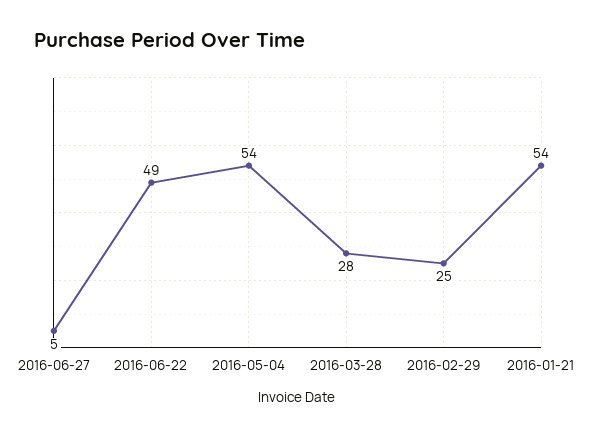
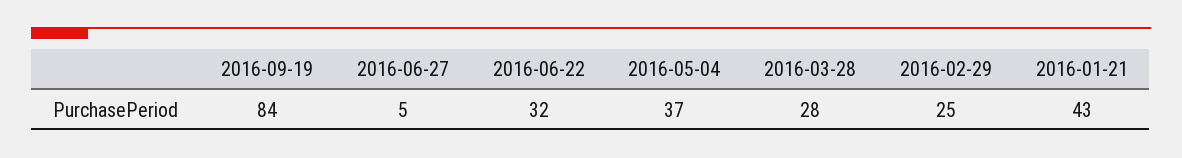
2016-06-22: 49 -> 32
2016-05-04: 54 -> 37
2016-01-21: 54 -> 43
2016-09-19: none -> 84

